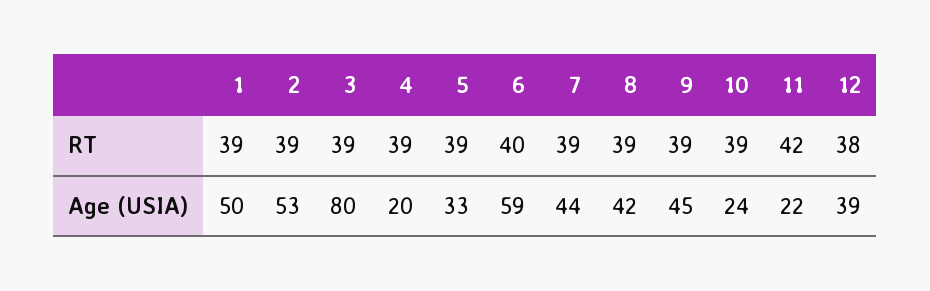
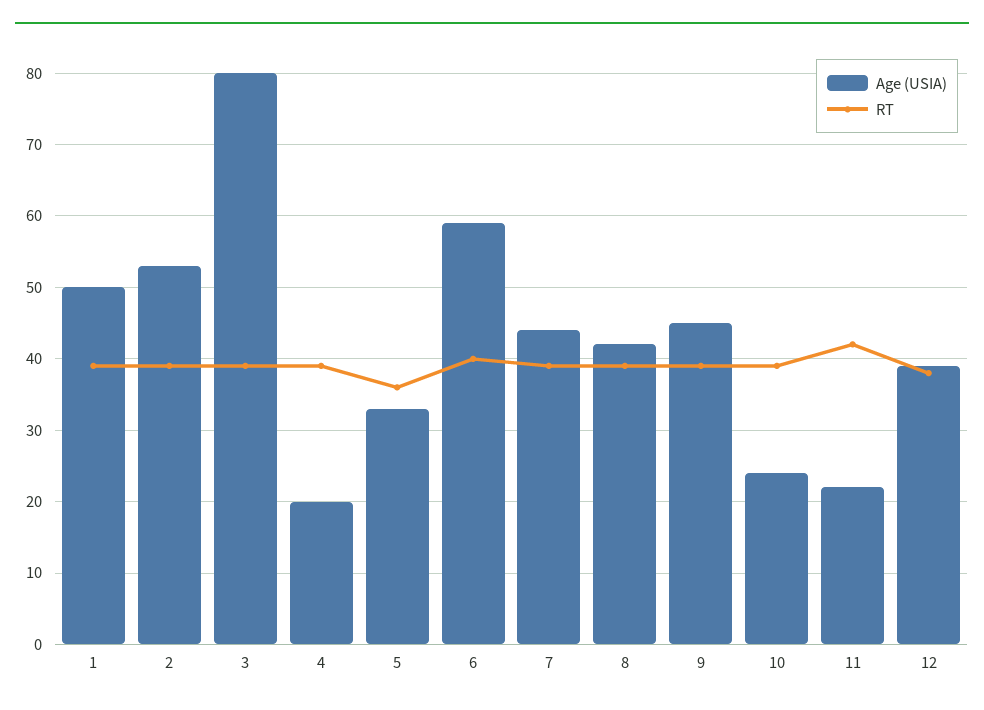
RT, 5: 39 -> 36

